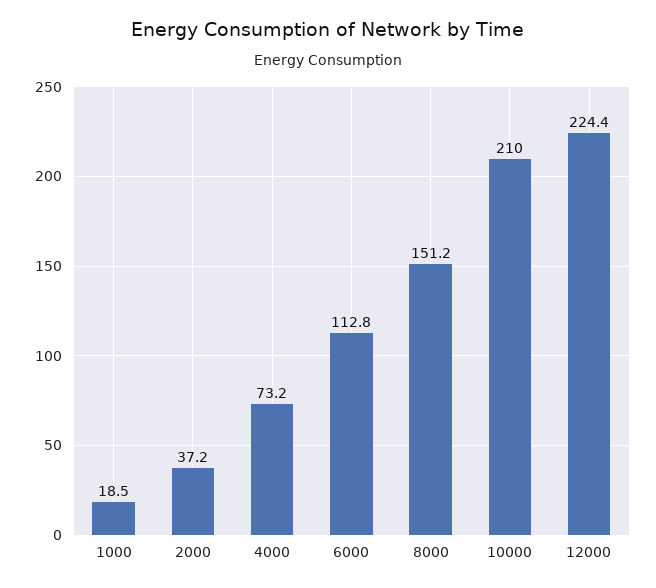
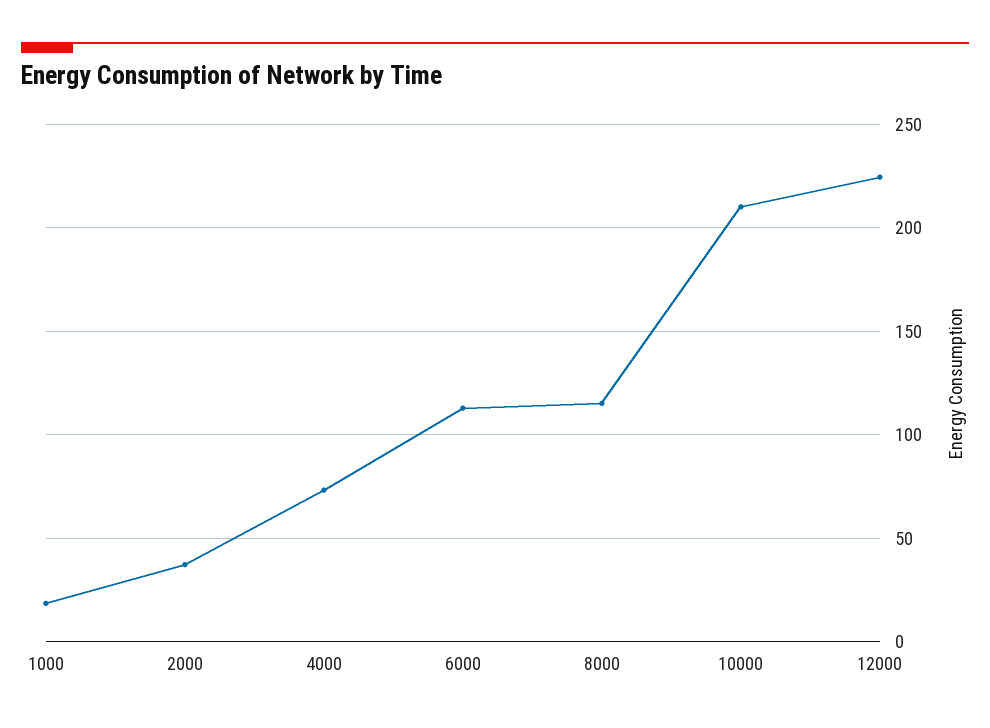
8000: 151.2 -> 115

